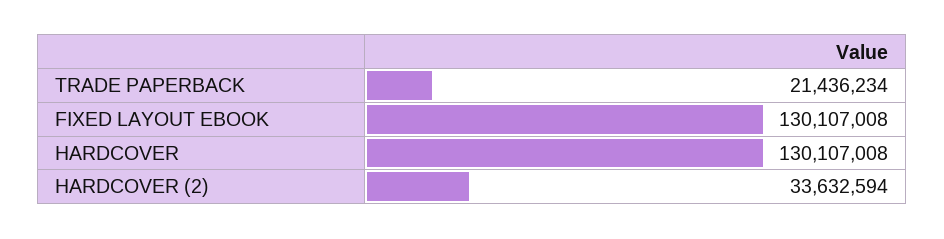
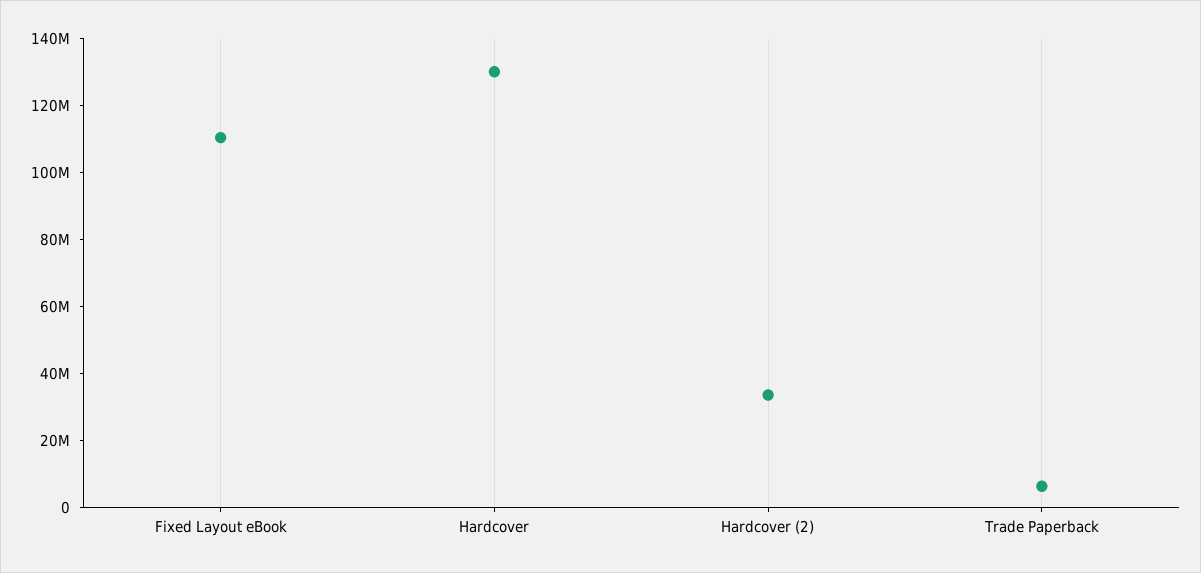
TRADE PAPERBACK: 21436234 -> 5000000
FIXED LAYOUT EBOOK: 130107008 -> 110000000

